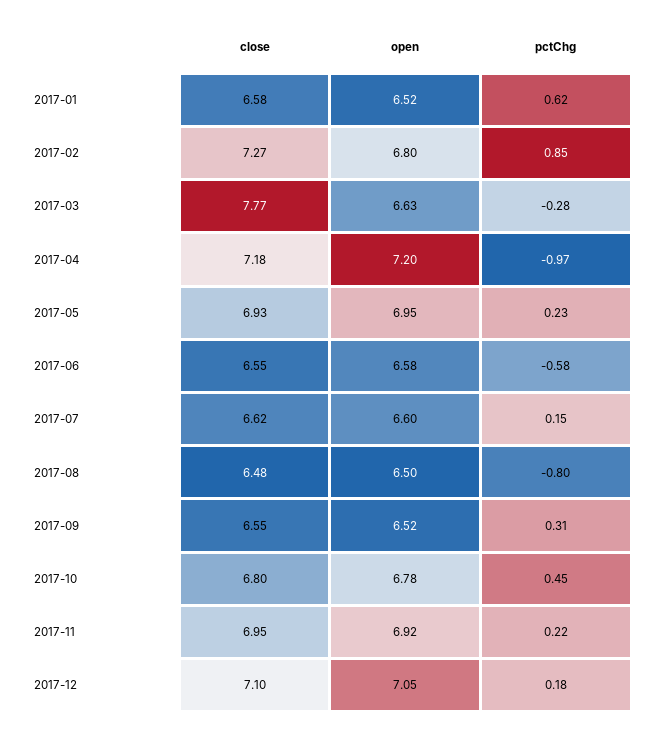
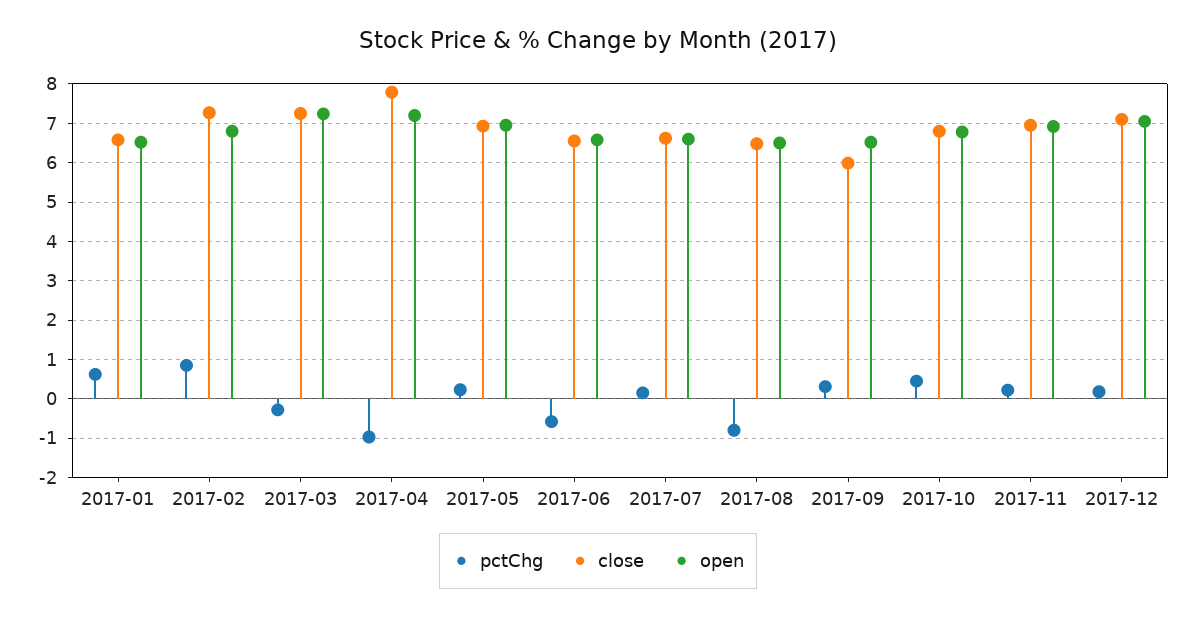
close, 2017-03: 7.77 -> 7.2
open, 2017-03: 6.63 -> 7.2
close, 2017-04: 7.18 -> 7.8
close, 2017-09: 6.55 -> 6

